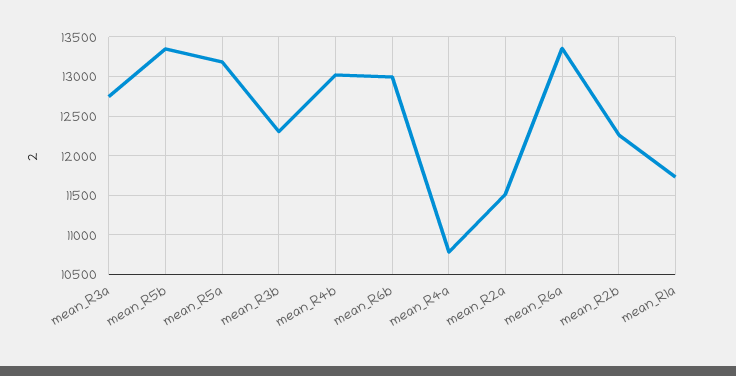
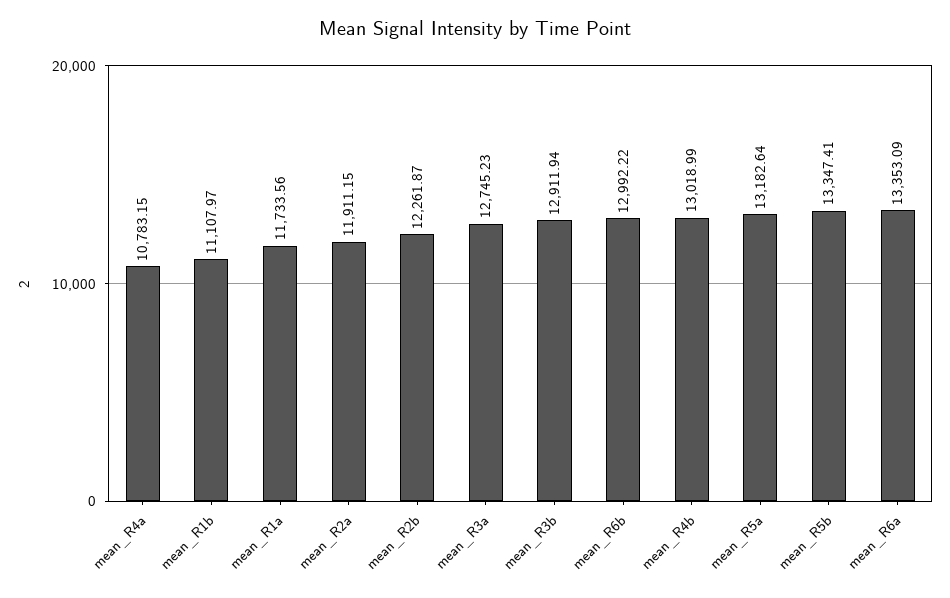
mean_R3b: 12300 -> 12911.94
mean_R2a: 11500 -> 11911.15
mean_R1b: none -> 11107.97

